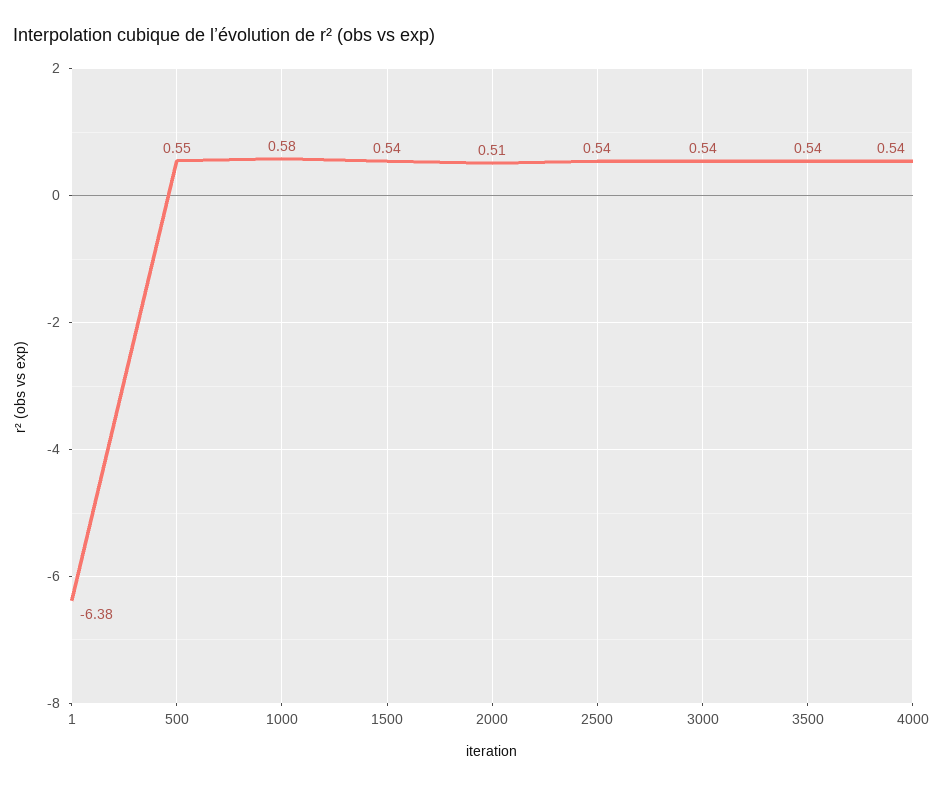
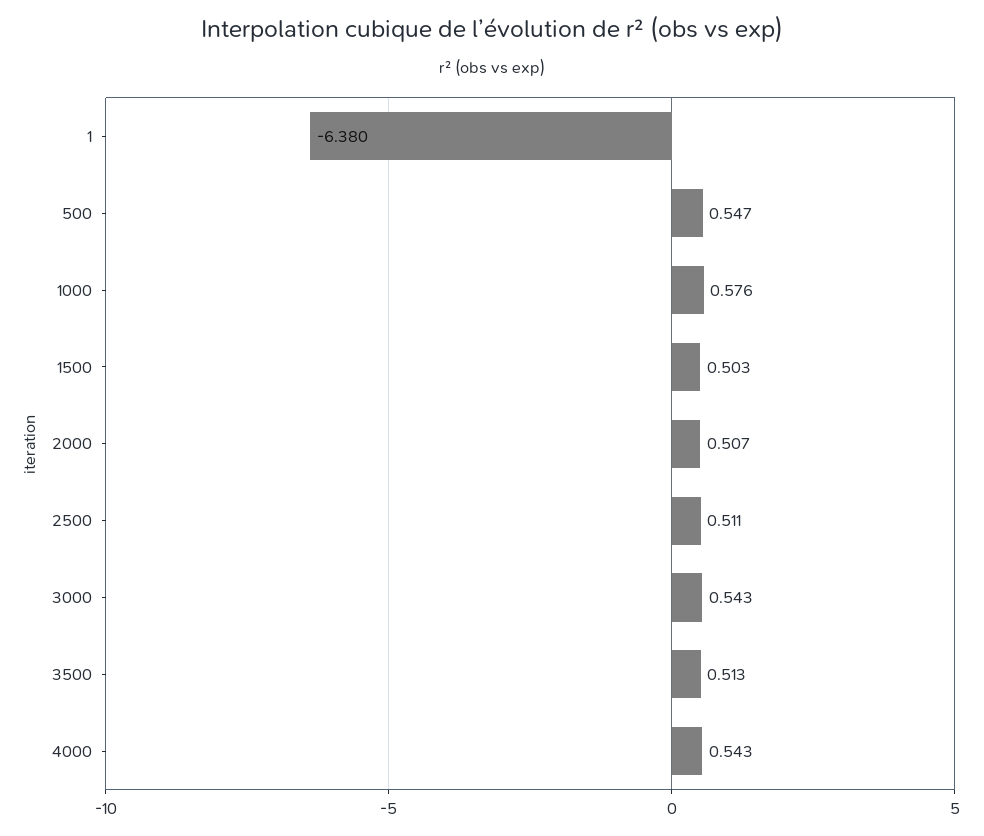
1500: 0.54 -> 0.503
2500: 0.54 -> 0.511
3500: 0.54 -> 0.513

